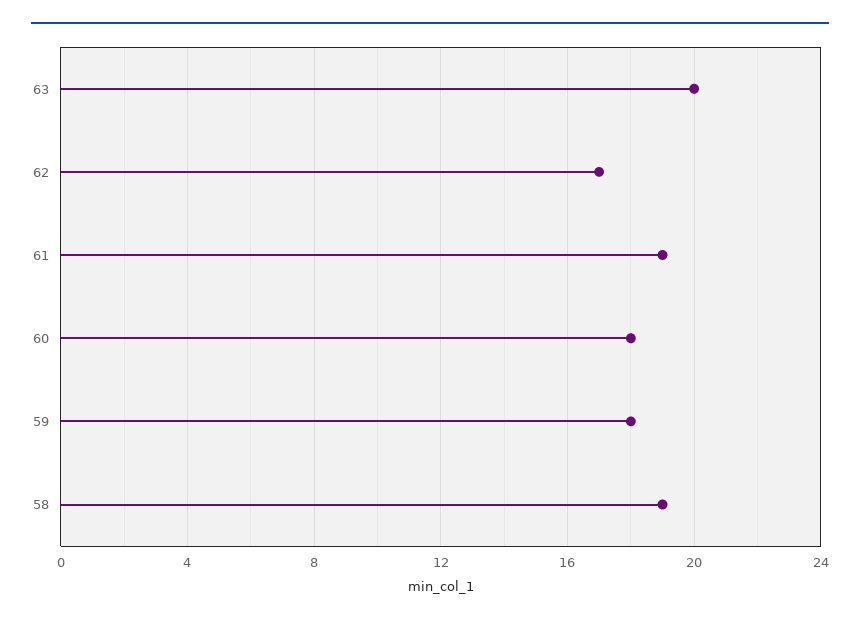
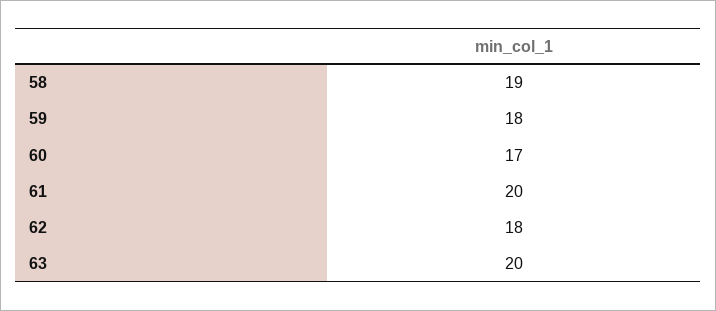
62: 17 -> 18
61: 19 -> 20
60: 18 -> 17

